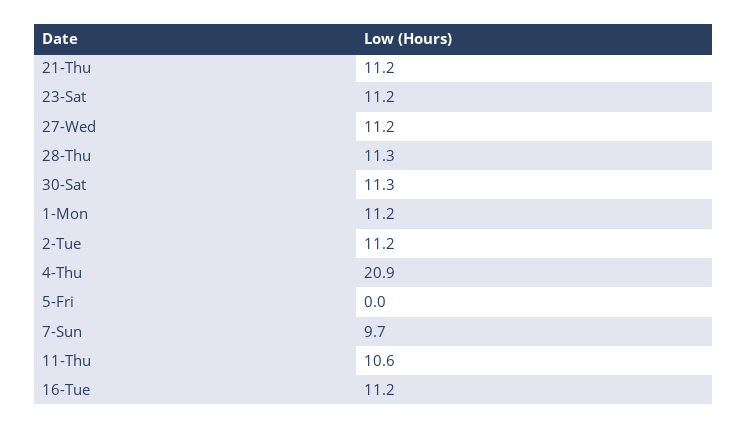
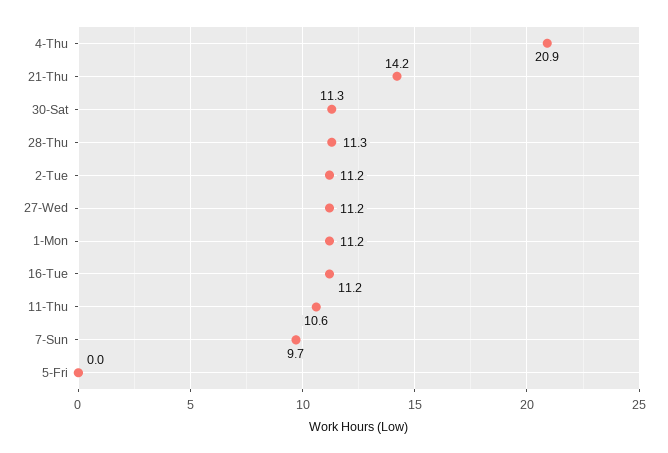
21-Thu: 11.2 -> 14.2
23-Sat: 11.2 -> none

